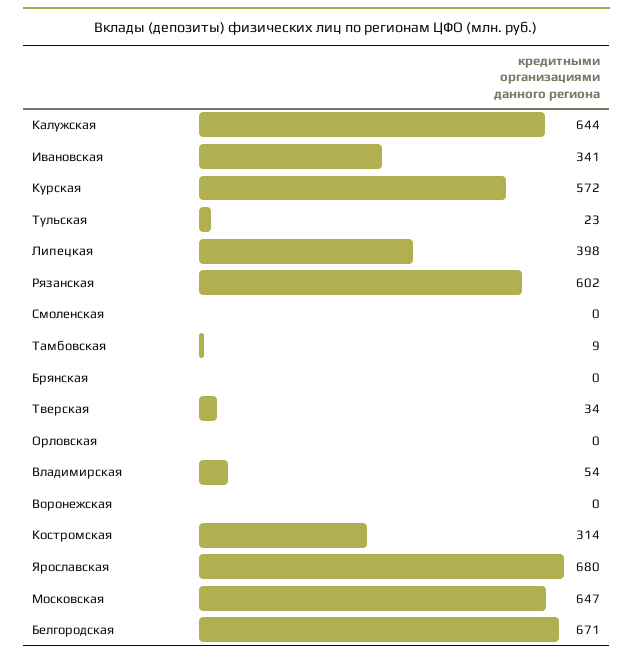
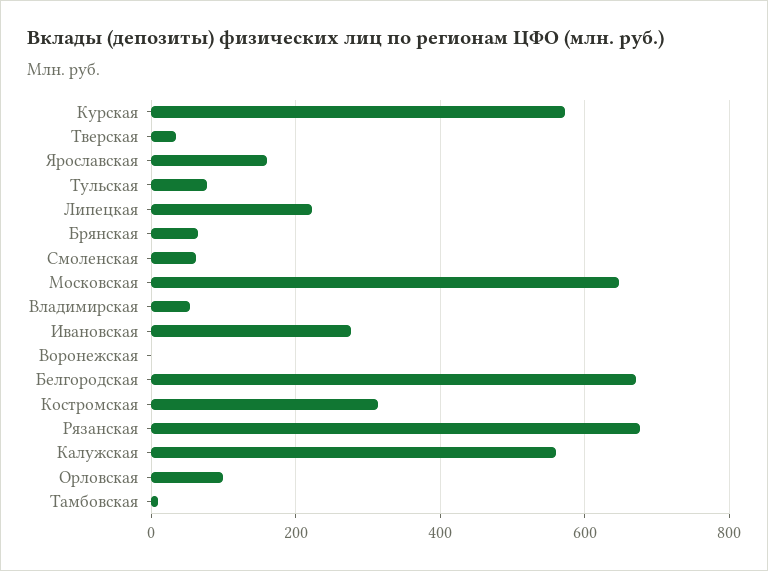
Калужская: 644 -> 560
Ивановская: 341 -> 280
Тульская: 23 -> 80
Липецкая: 398 -> 220
Рязанская: 602 -> 680
Смоленская: 0 -> 60
Брянская: 0 -> 60
Орловская: 0 -> 100
Ярославская: 680 -> 160

